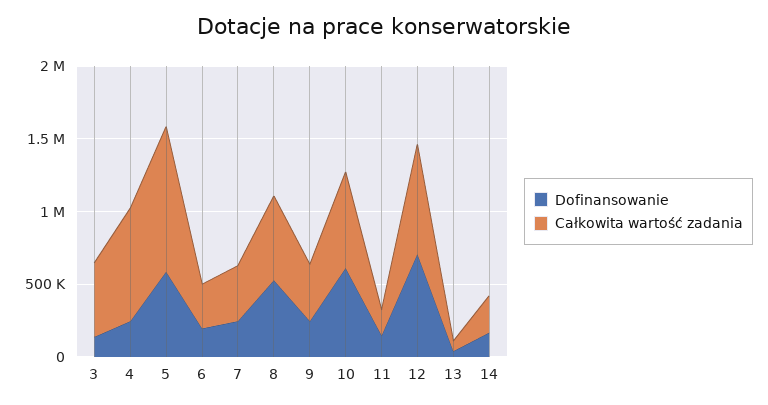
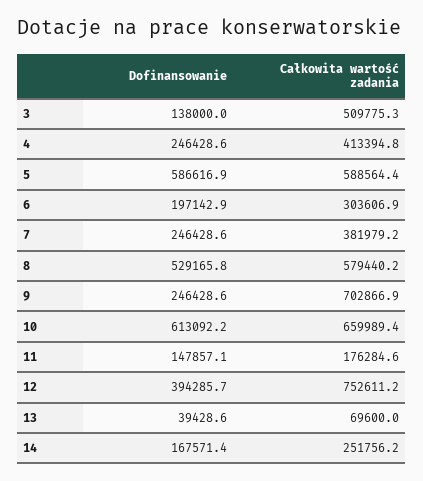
Całkowita wartość zadania, 4: 800000 -> 413394.8
Całkowita wartość zadania, 5: 1000000 -> 588564.4
Całkowita wartość zadania, 9: 400000 -> 702866.9
Dofinansowanie, 12: 700000 -> 394285.7

